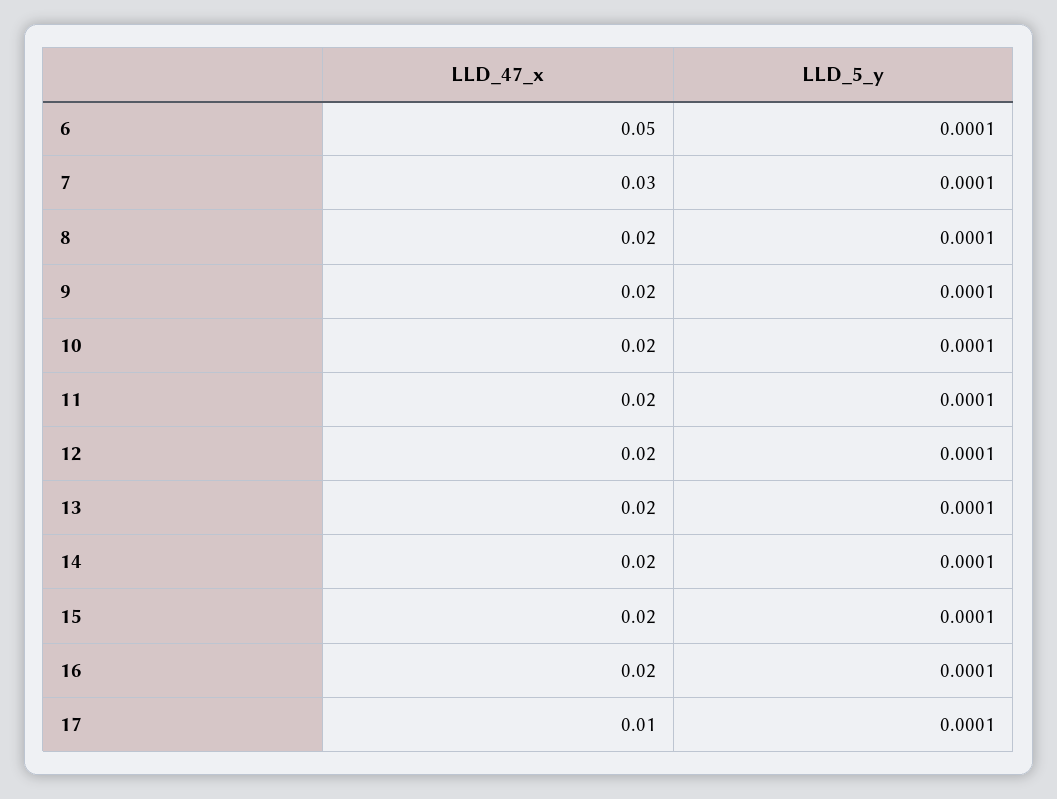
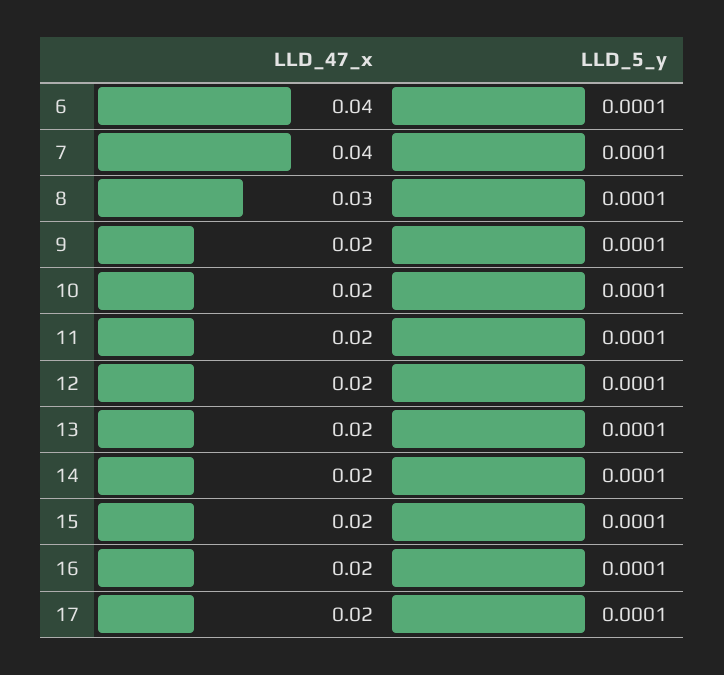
LLD_47_x, 6: 0.05 -> 0.04
LLD_47_x, 7: 0.03 -> 0.04
LLD_47_x, 8: 0.02 -> 0.03
LLD_47_x, 17: 0.01 -> 0.02

